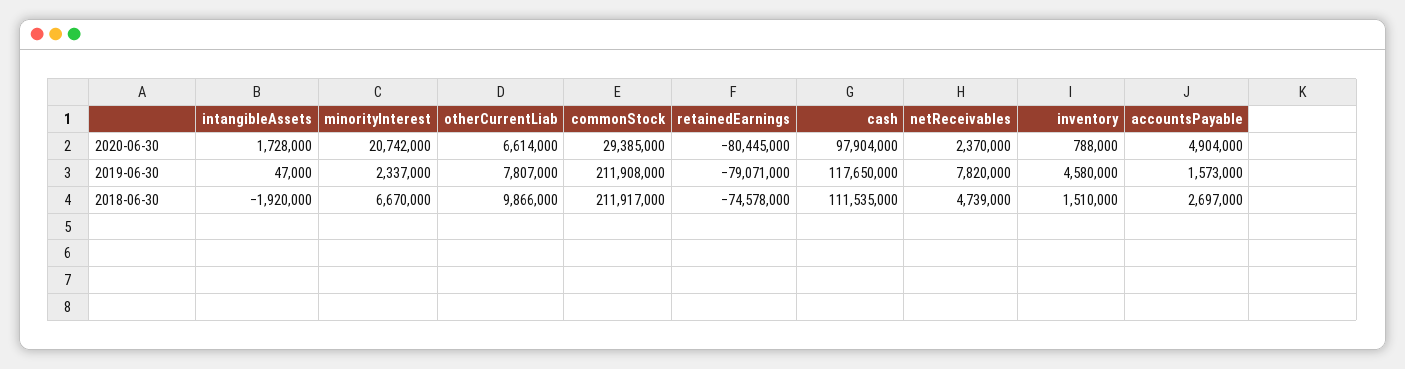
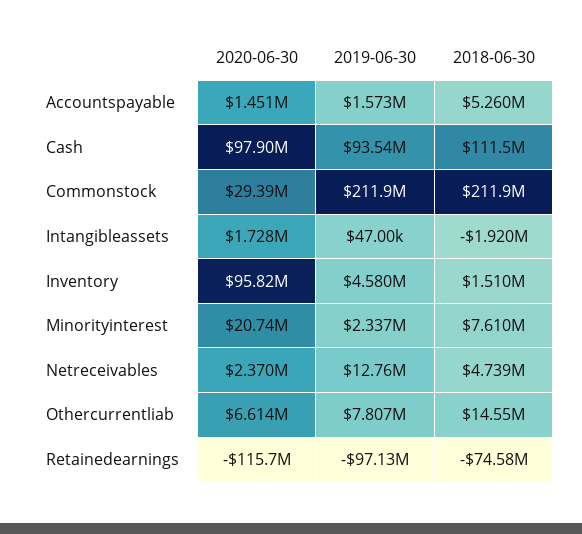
retainedEarnings, 2020-06-30: -80445000 -> -115700000
inventory, 2020-06-30: 788000 -> 95820000
accountsPayable, 2020-06-30: 4904000 -> 1451000
retainedEarnings, 2019-06-30: -79071000 -> -97130000
cash, 2019-06-30: 117650000 -> 93540000
netReceivables, 2019-06-30: 7820000 -> 12760000
minorityInterest, 2018-06-30: 6670000 -> 7610000
otherCurrentLiab, 2018-06-30: 9866000 -> 14550000
accountsPayable, 2018-06-30: 2697000 -> 5260000

